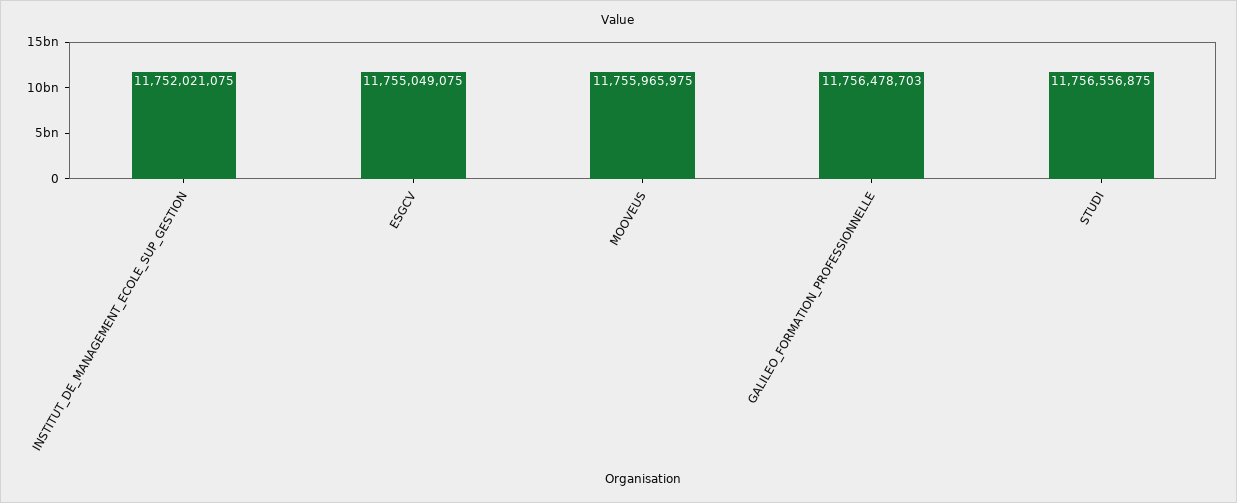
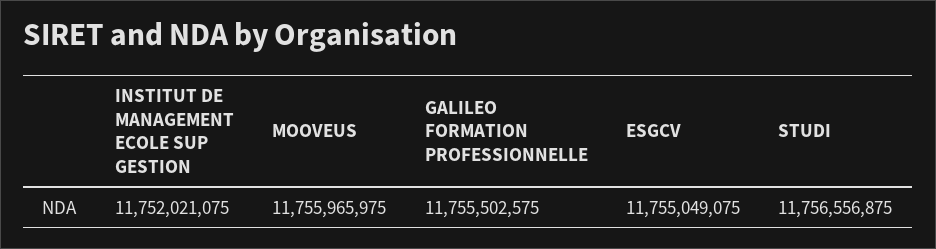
GALILEO_FORMATION_PROFESSIONNELLE: 11756478703 -> 11755502575

